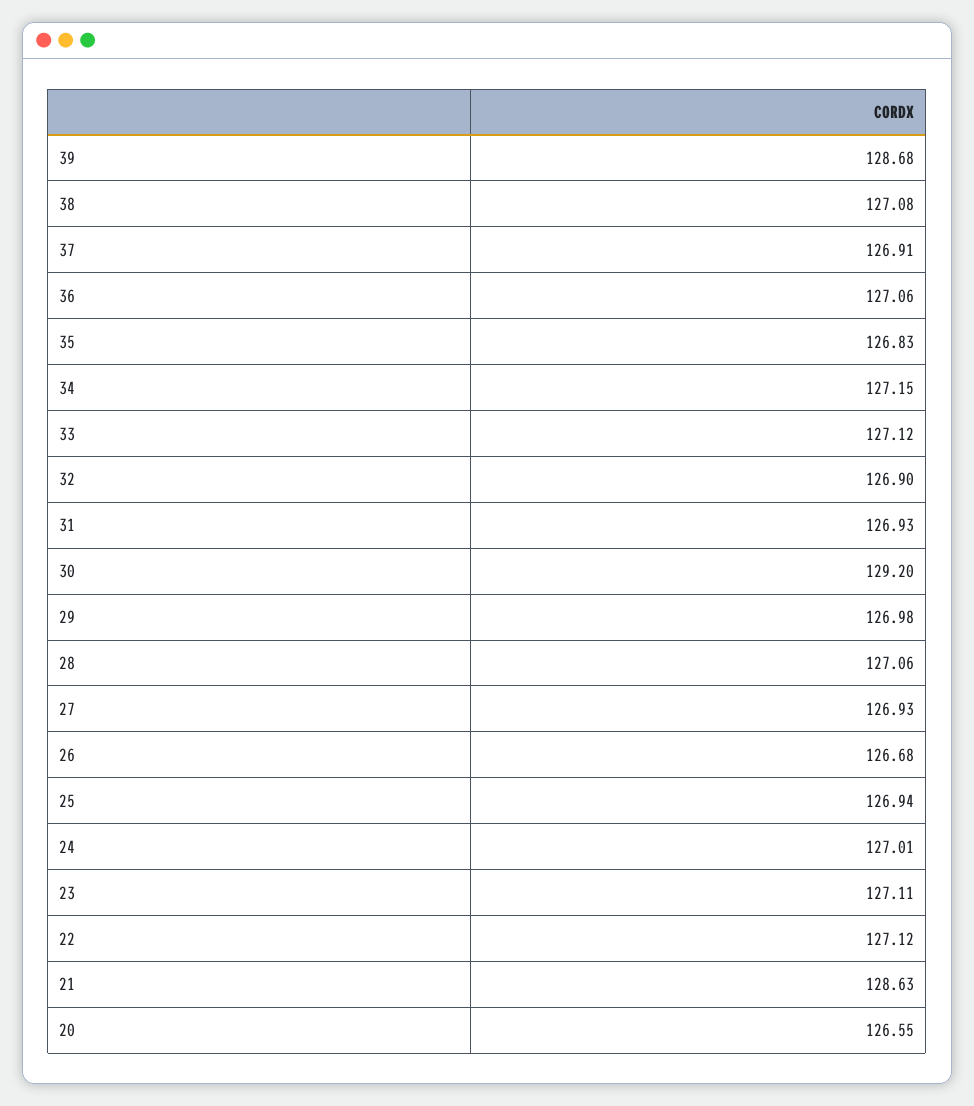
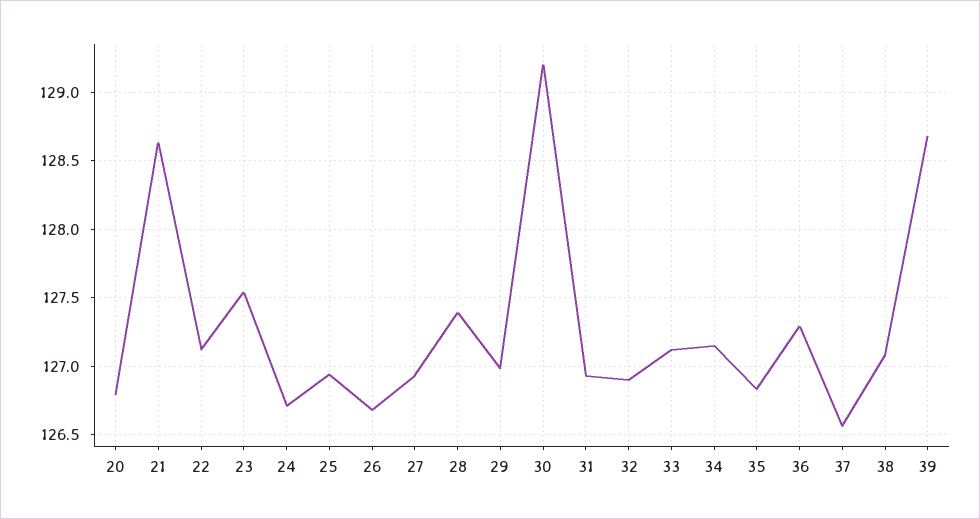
37: 126.91 -> 126.55
36: 127.06 -> 127.3
28: 127.06 -> 127.4
24: 127.01 -> 126.7
23: 127.11 -> 127.55
20: 126.55 -> 126.8

